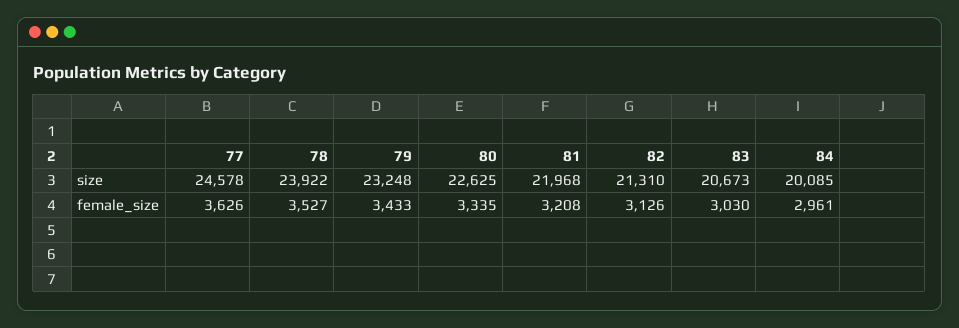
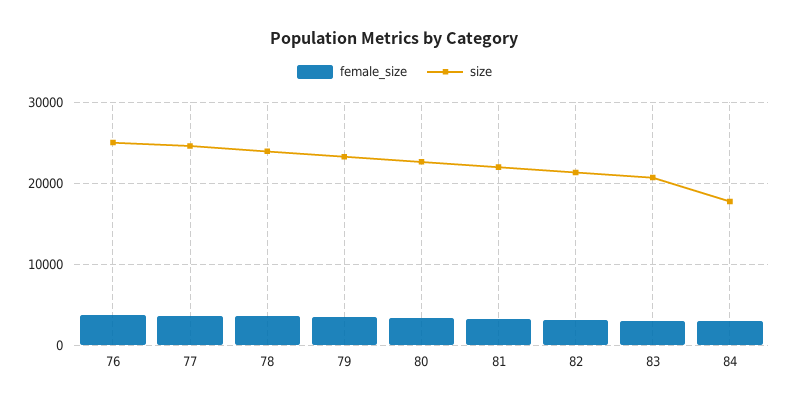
size, 84: 20085 -> 18000
female_size, 76: none -> 4000
size, 76: none -> 25000

